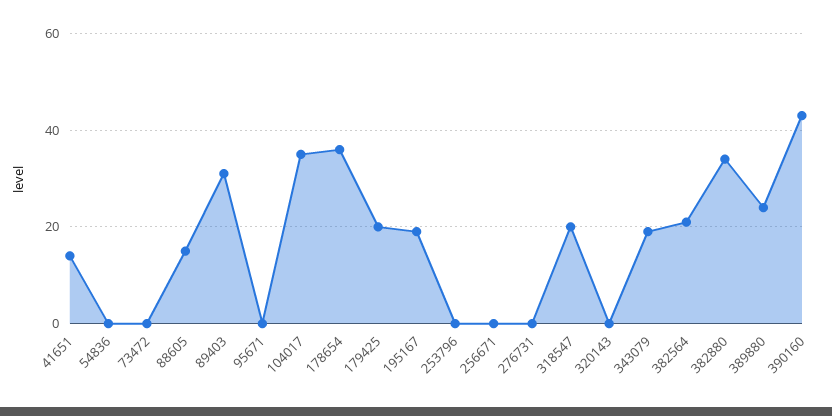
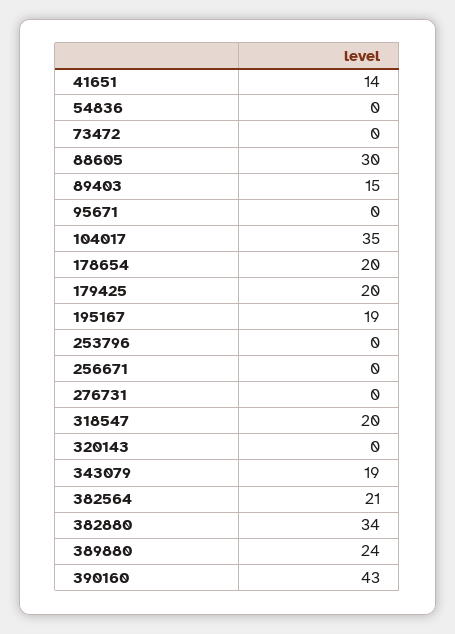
88605: 15 -> 30
89403: 30 -> 15
178654: 35 -> 20

